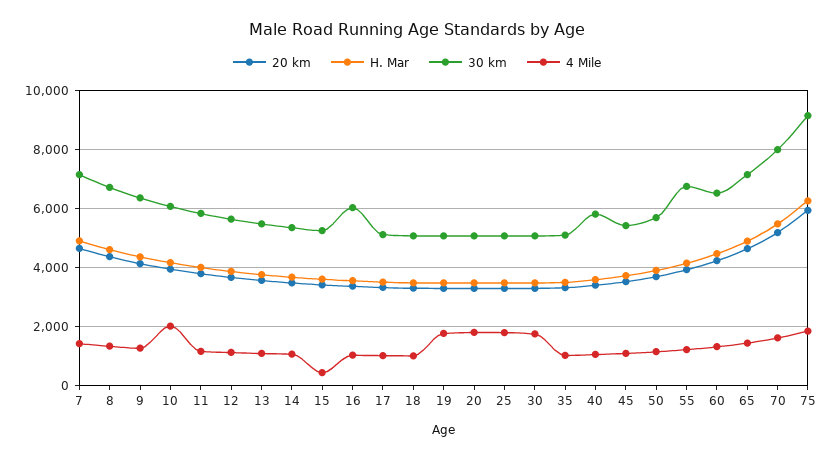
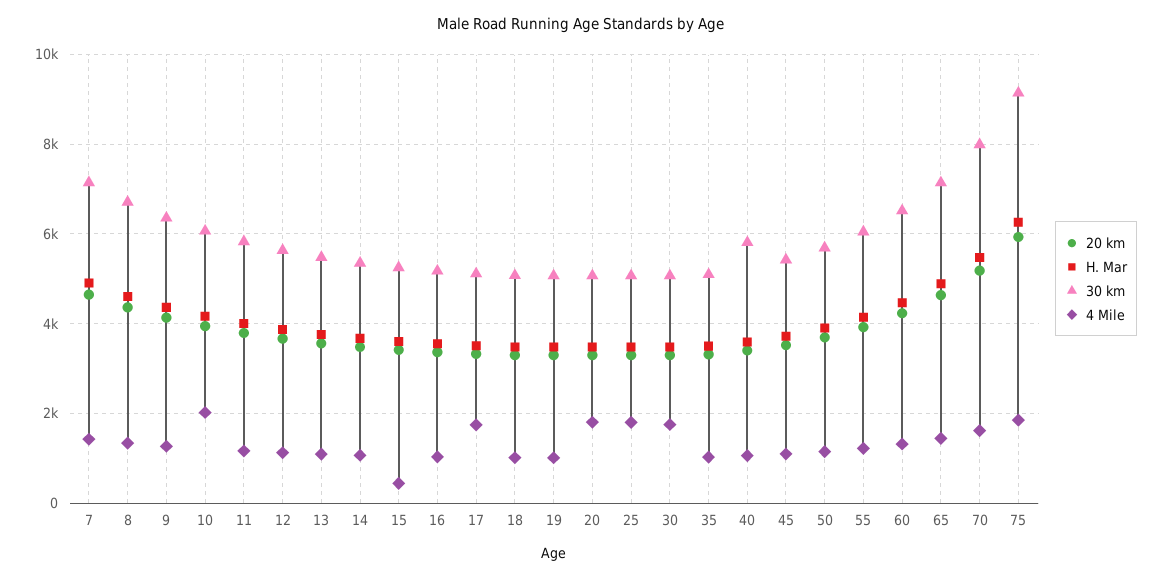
30 km, 16: 6000 -> 5200
4 Mile, 17: 1000 -> 1800
4 Mile, 19: 1750 -> 1000
30 km, 55: 6750 -> 6000

